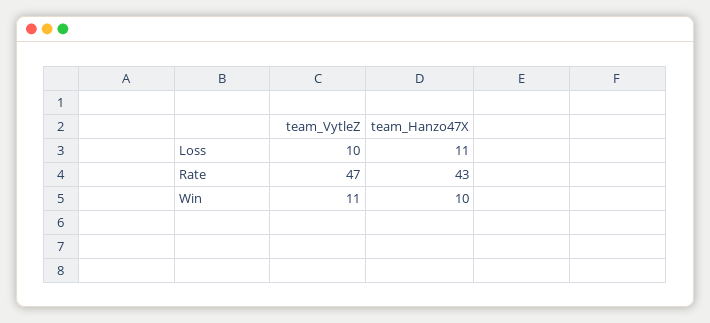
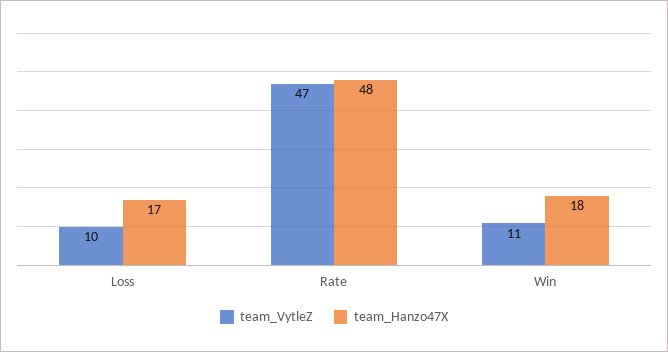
team_Hanzo47X, Loss: 11 -> 17
team_Hanzo47X, Rate: 43 -> 48
team_Hanzo47X, Win: 10 -> 18

